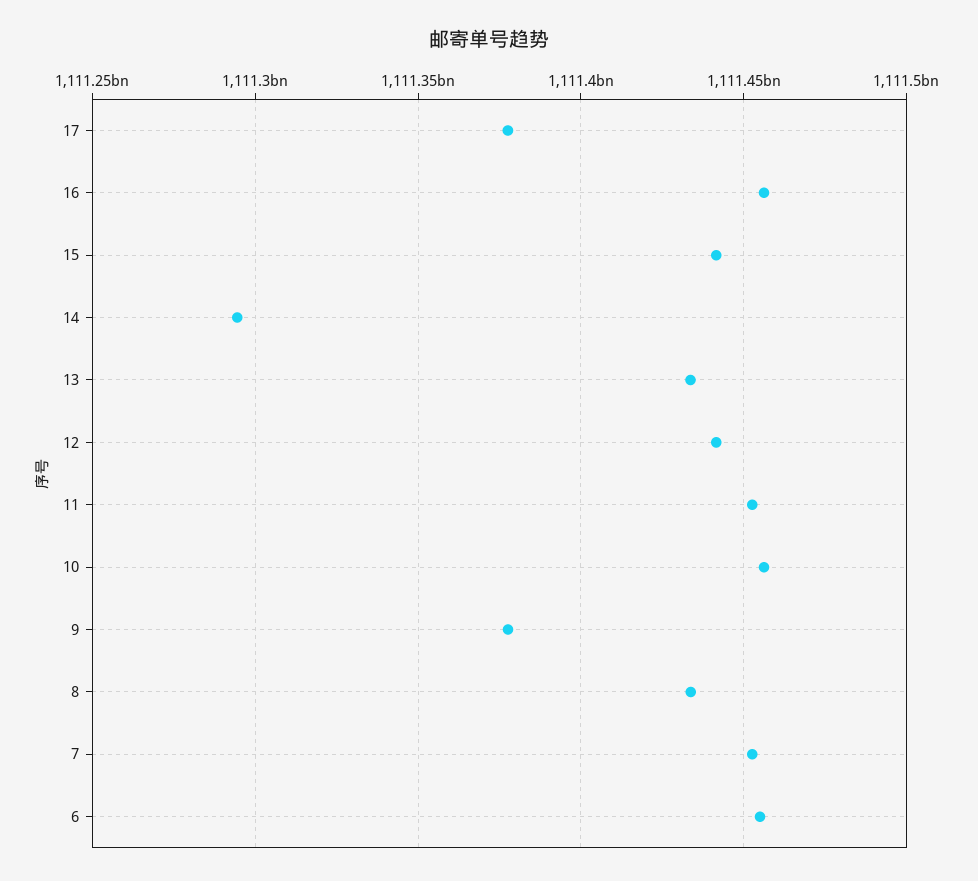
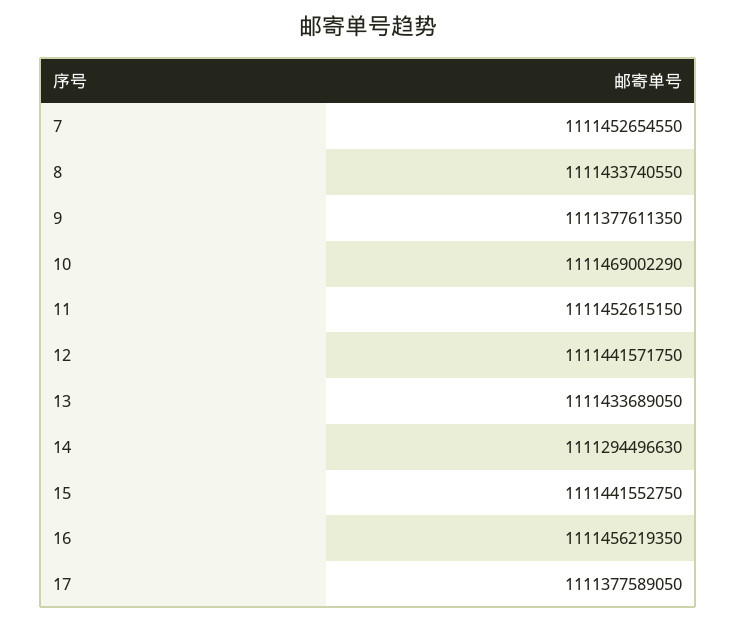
10: 1111455000000 -> 1111469002290
6: 1111455000000 -> none

